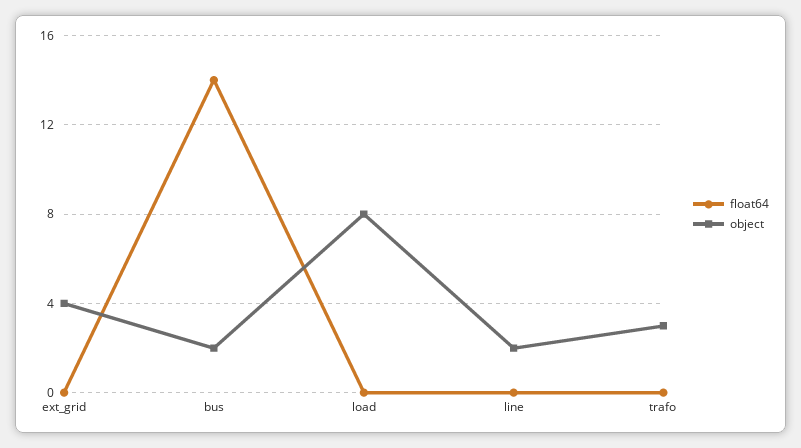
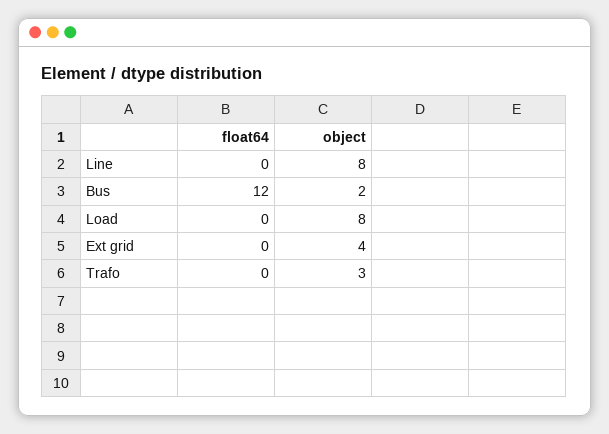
float64, bus: 14 -> 12
object, line: 2 -> 8

